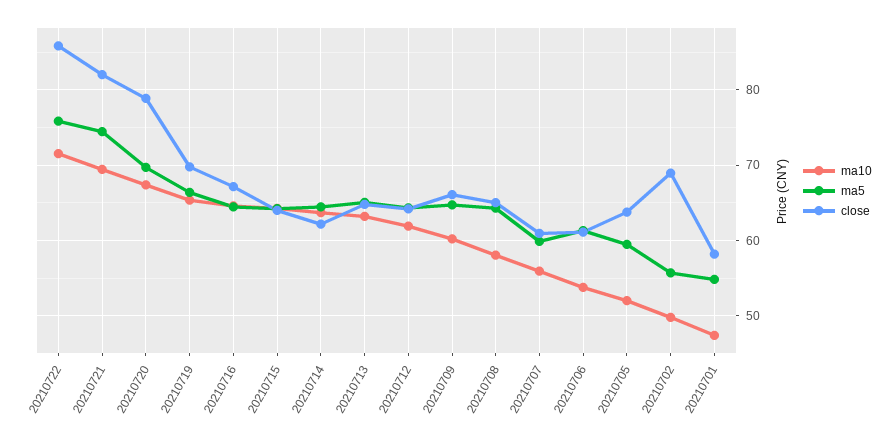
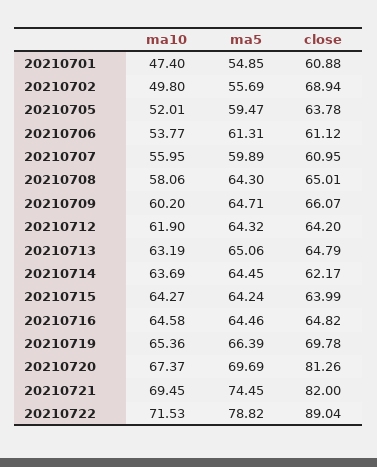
ma5, 20210722: 76 -> 78.82
close, 20210722: 86 -> 89.04
close, 20210720: 79 -> 81.26
close, 20210716: 67 -> 64.82
close, 20210701: 58 -> 60.88

